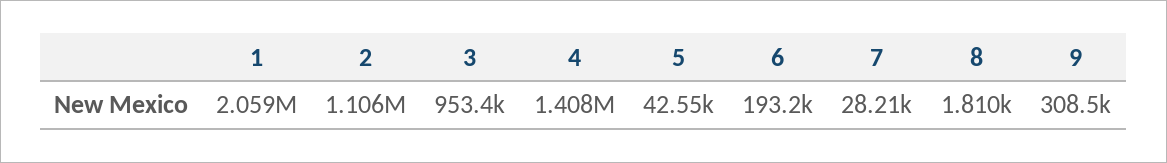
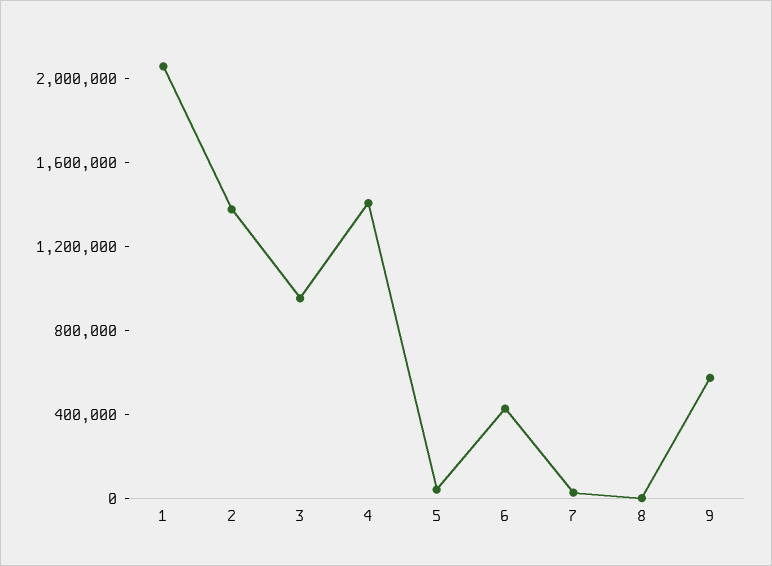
2: 1106000 -> 1400000
6: 193200 -> 400000
9: 308500 -> 600000

